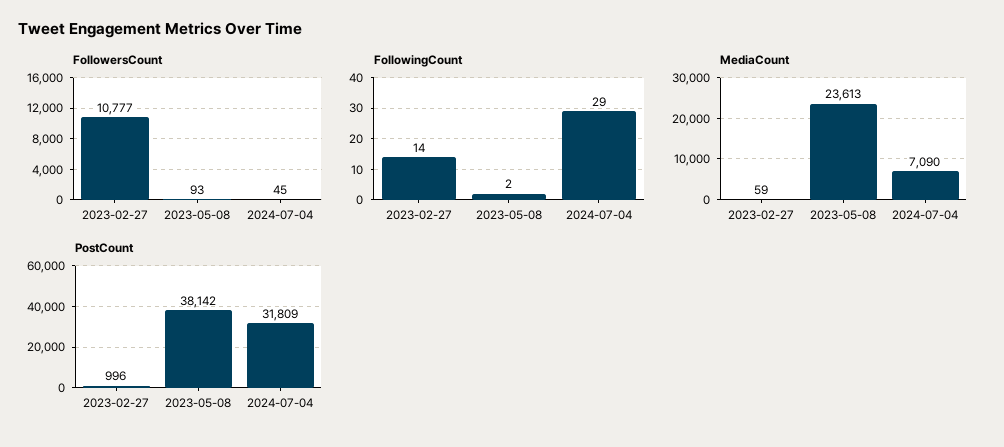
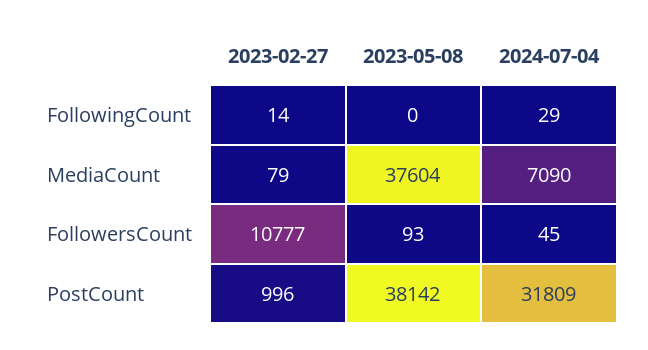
FollowingCount, 2023-05-08: 2 -> 0
MediaCount, 2023-02-27: 59 -> 79
MediaCount, 2023-05-08: 23613 -> 37604

